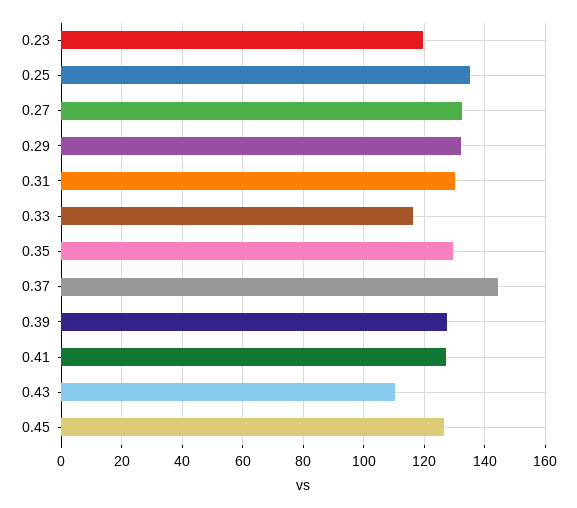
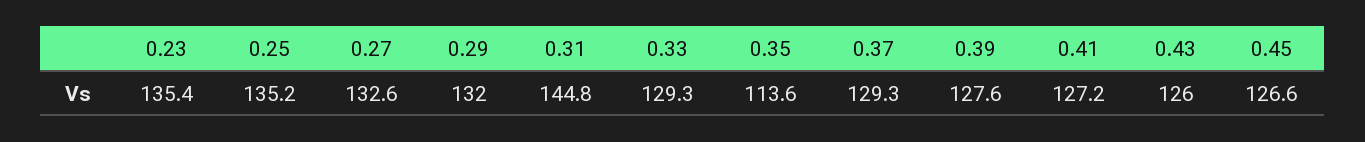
0.23: 120 -> 135.4
0.31: 130 -> 144.8
0.33: 116 -> 129.3
0.35: 130 -> 113.6
0.37: 144 -> 129.3
0.43: 110 -> 126

